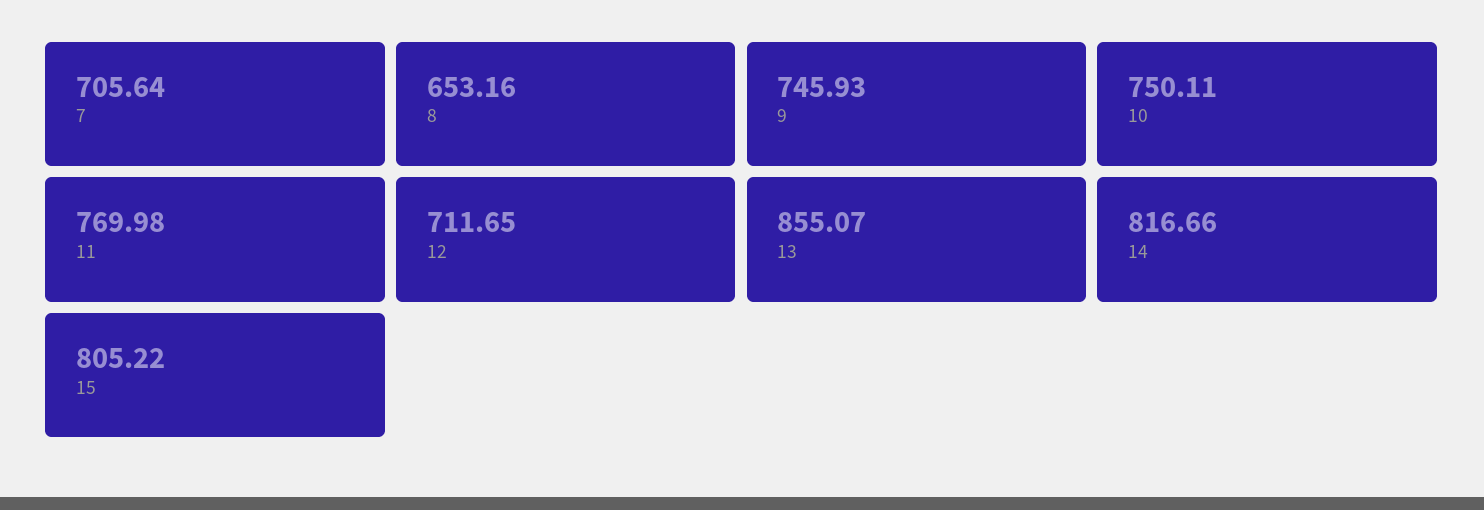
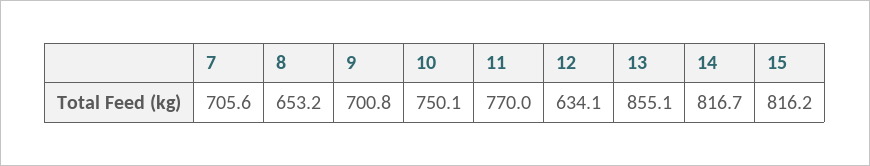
9: 745.93 -> 700.8
12: 711.65 -> 634.1
15: 805.22 -> 816.2

